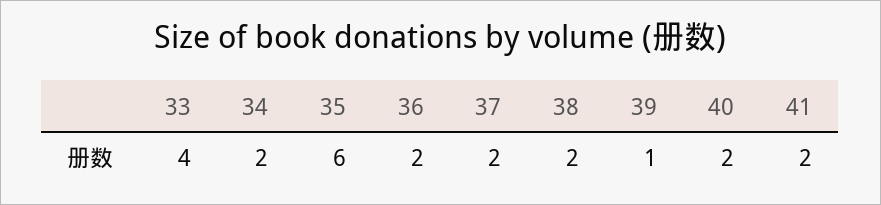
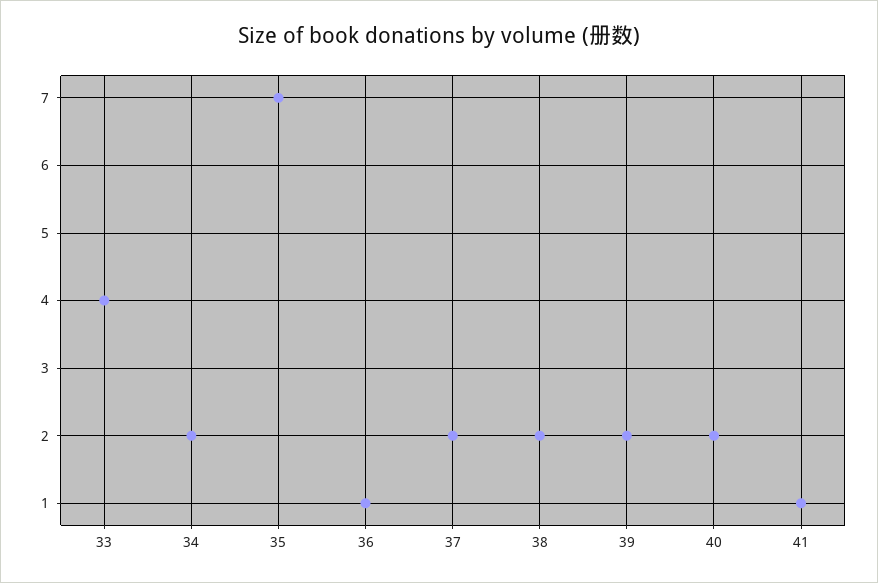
35: 6 -> 7
36: 2 -> 1
39: 1 -> 2
41: 2 -> 1

